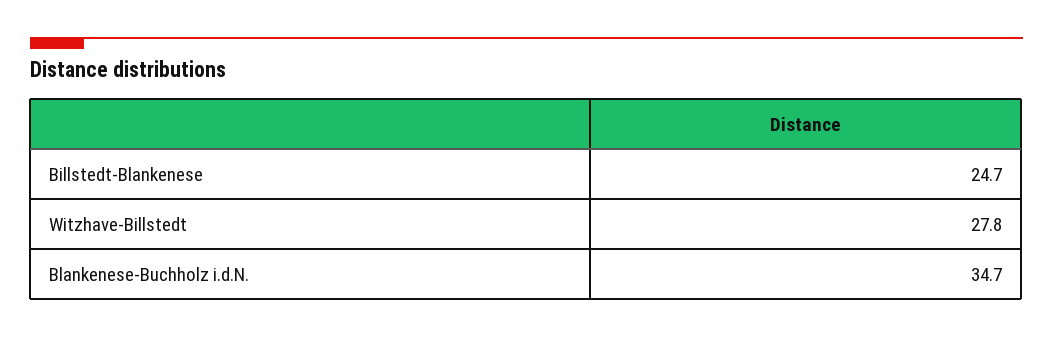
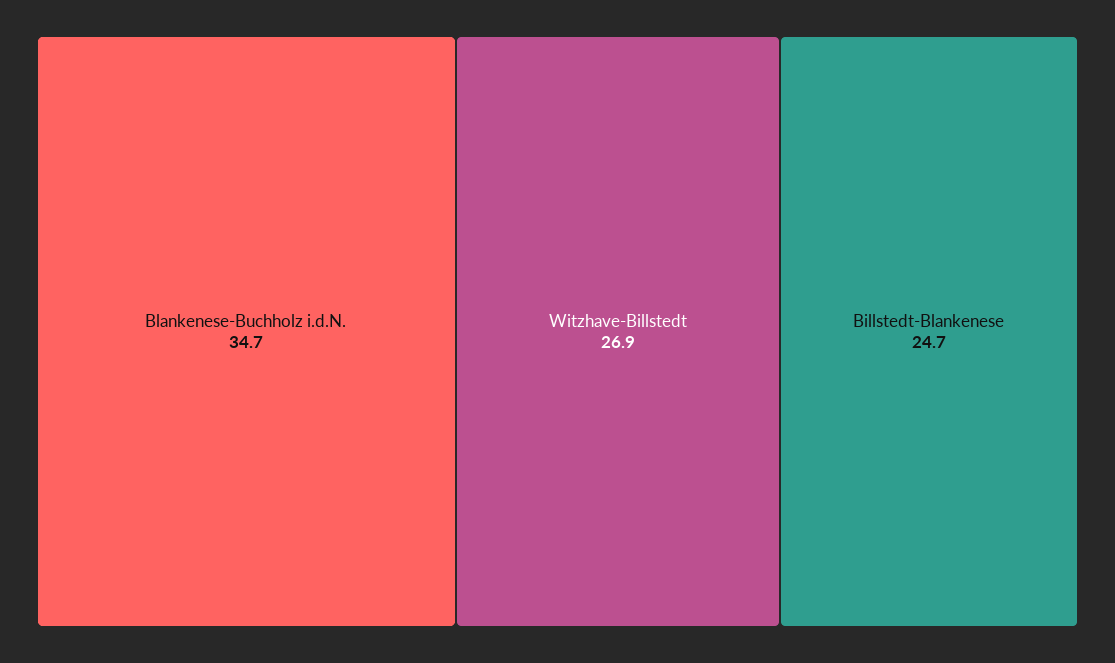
Witzhave-Billstedt: 27.8 -> 26.9

